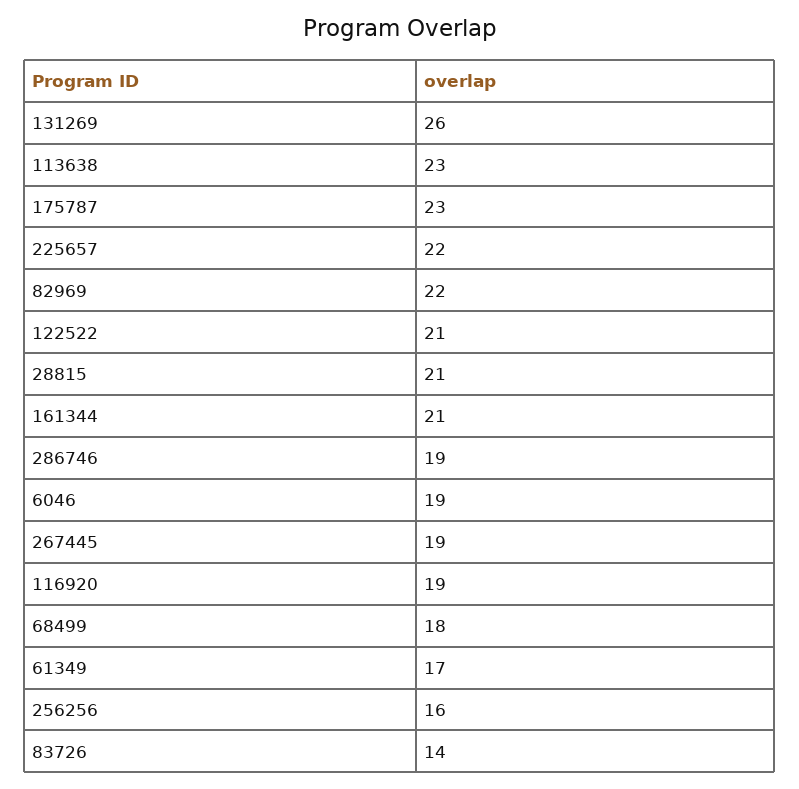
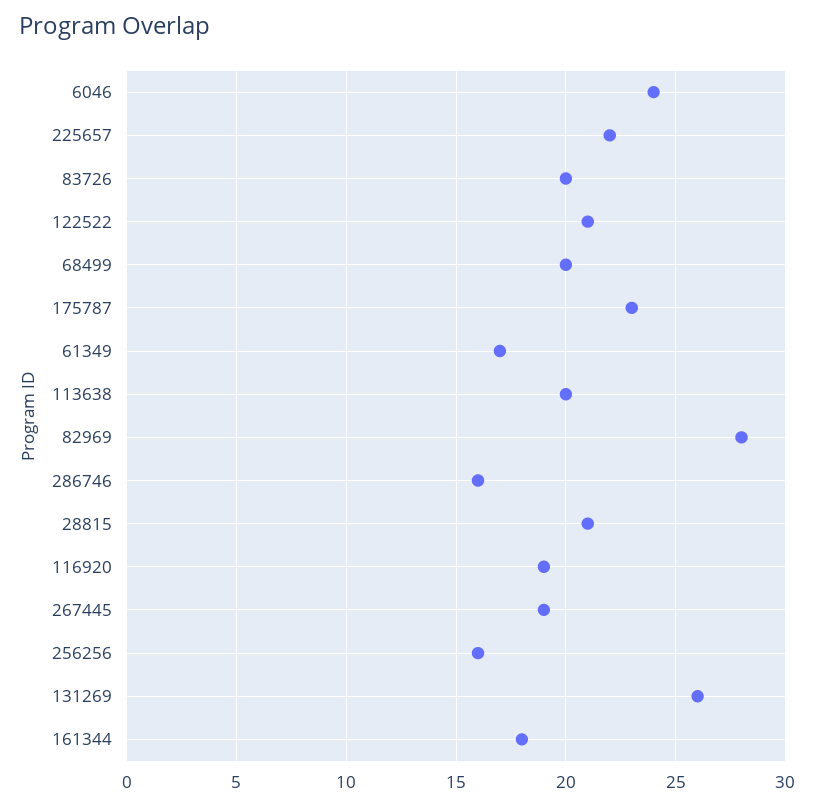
113638: 23 -> 20
82969: 22 -> 28
161344: 21 -> 18
286746: 19 -> 16
6046: 19 -> 24
68499: 18 -> 20
83726: 14 -> 20

